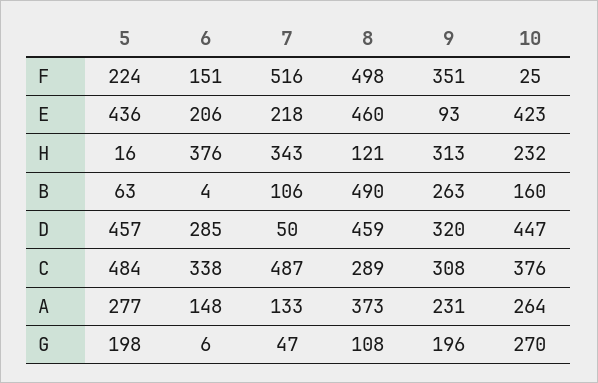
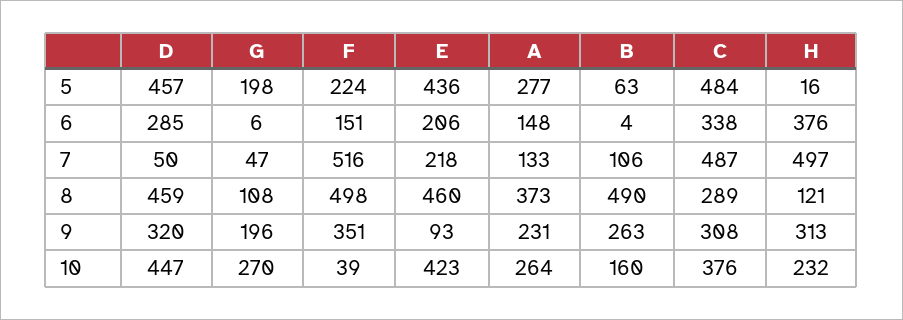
10, F: 25 -> 39
7, H: 343 -> 497

